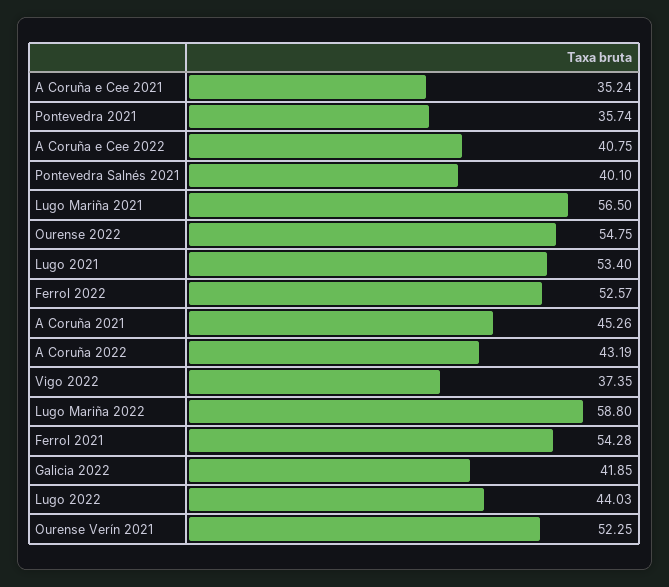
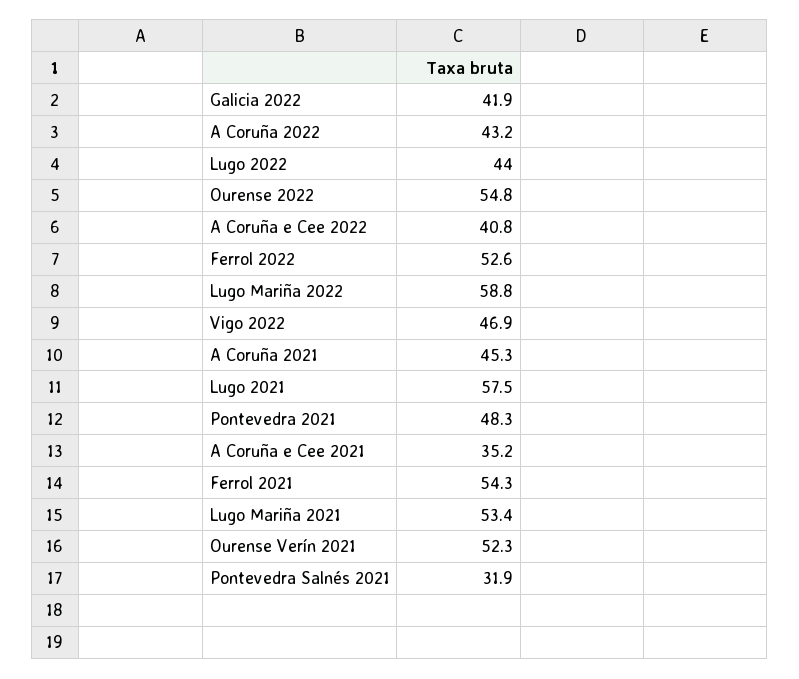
Pontevedra 2021: 35.74 -> 48.3
Pontevedra Salnés 2021: 40.1 -> 31.9
Lugo Mariña 2021: 56.5 -> 53.4
Lugo 2021: 53.4 -> 57.5
Vigo 2022: 37.35 -> 46.9

